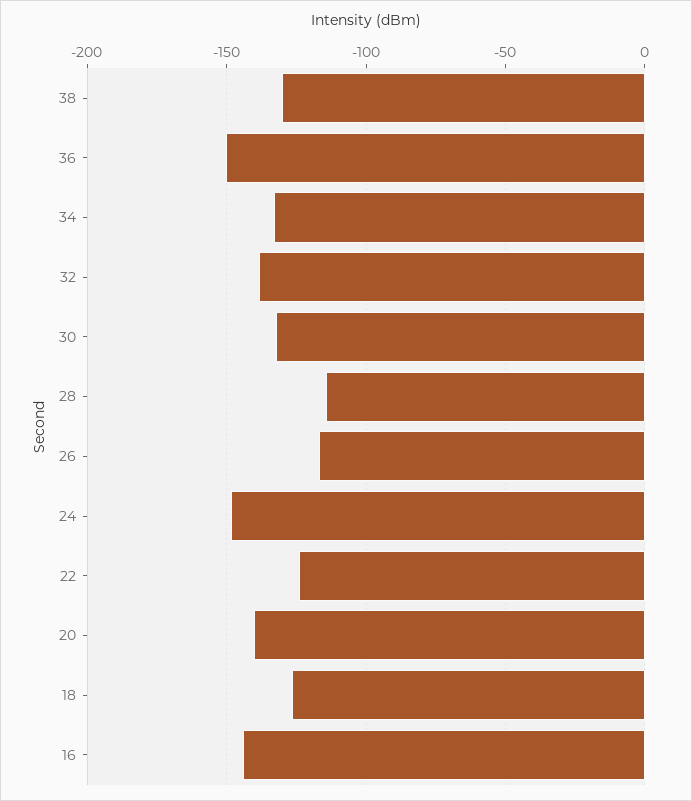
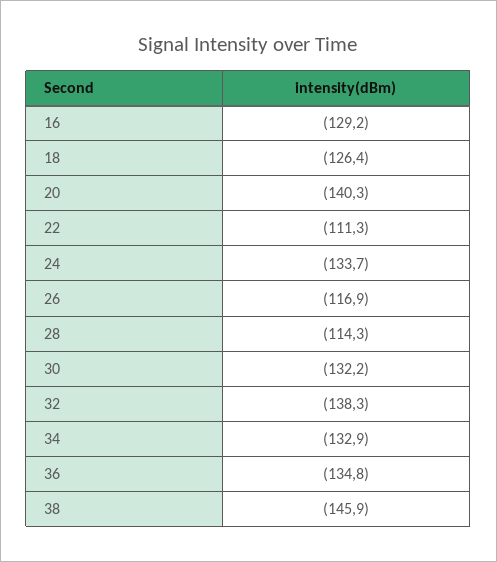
38: -130 -> -145.9
36: -150 -> -134.8
24: -150 -> -133.7
22: -125 -> -111.3
16: -145 -> -129.2

